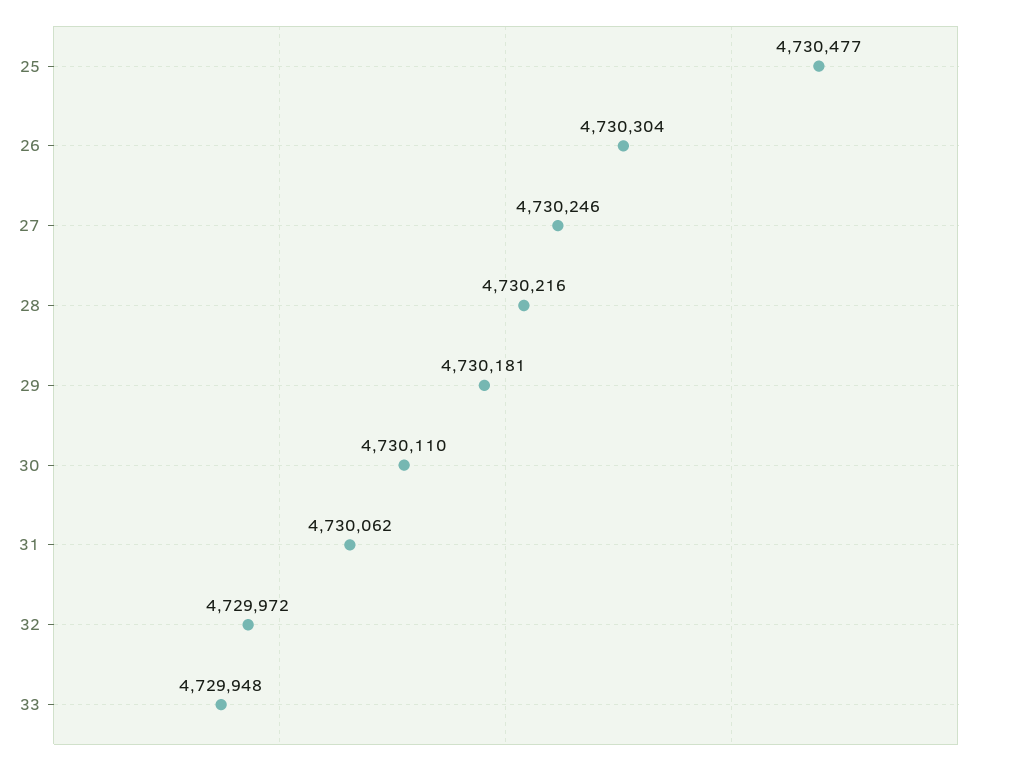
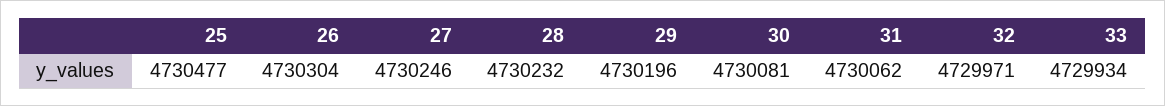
28: 4730216 -> 4730232
29: 4730181 -> 4730196
30: 4730110 -> 4730081
32: 4729972 -> 4729971
33: 4729948 -> 4729934

